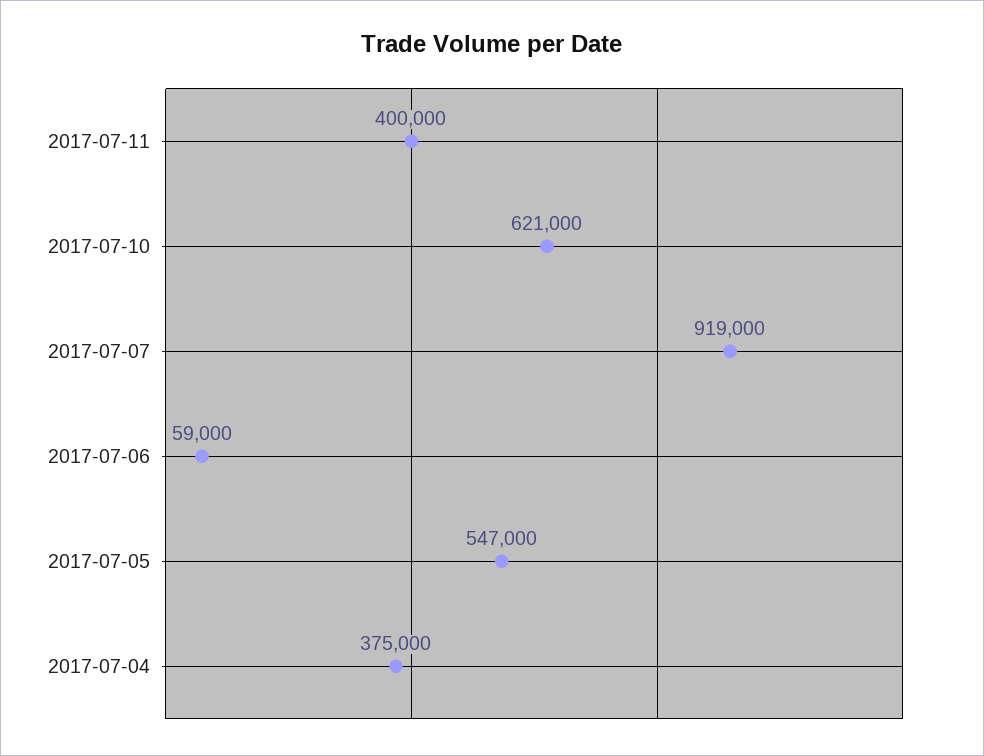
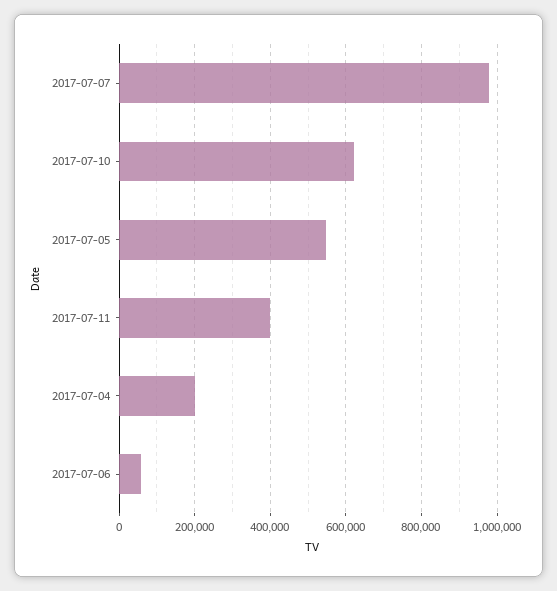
2017-07-07: 919000 -> 980000
2017-07-04: 375000 -> 200000

